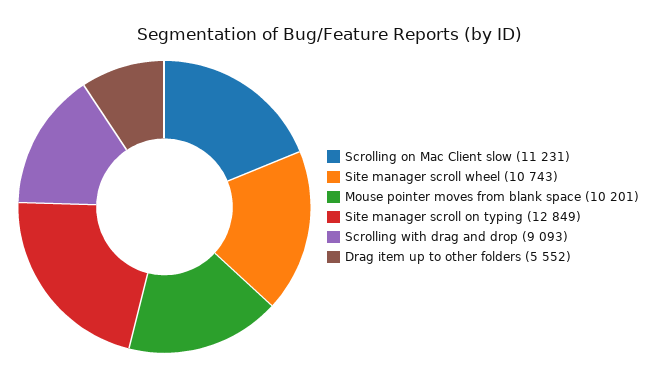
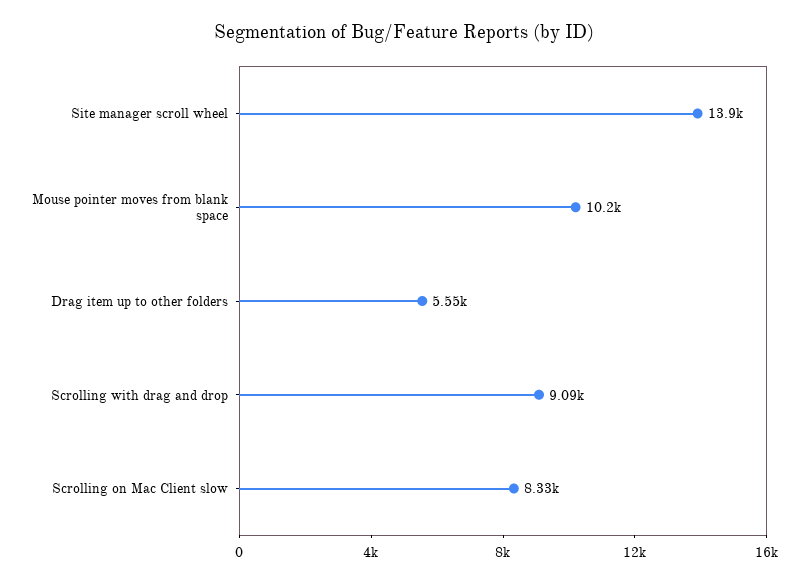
Scrolling on Mac Client slow: 11231 -> 8330
Site manager scroll wheel: 10743 -> 13900
Site manager scroll on typing: 12849 -> none

